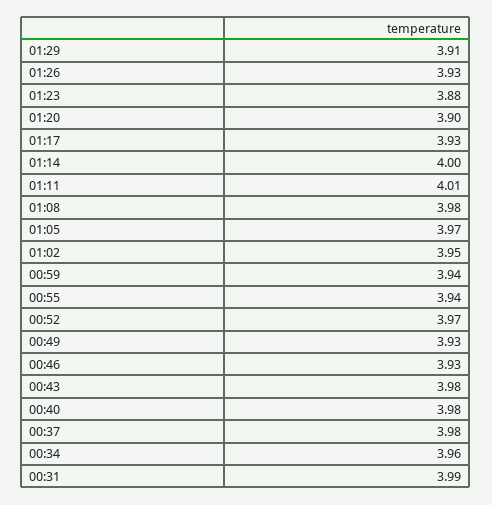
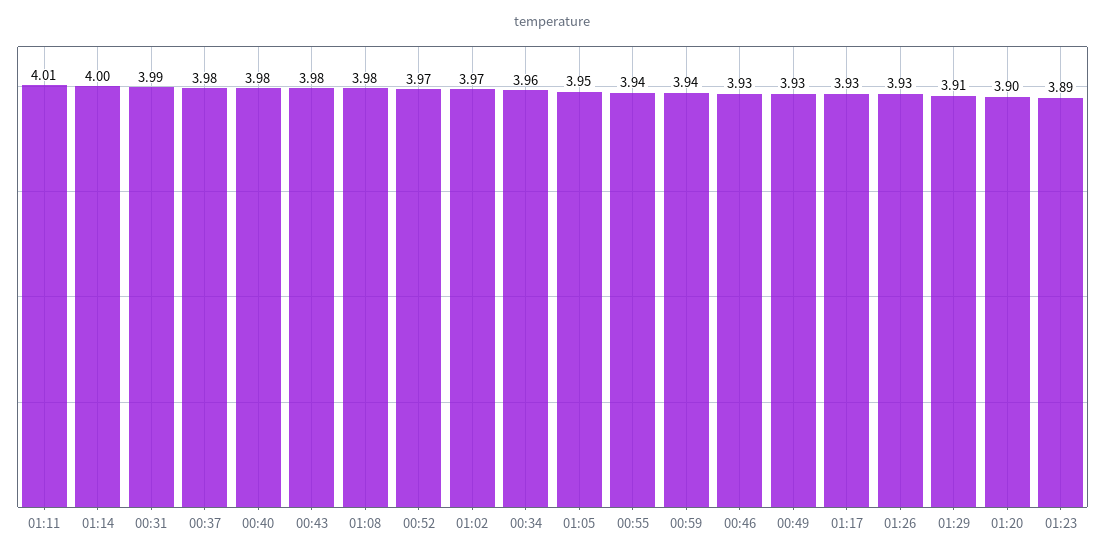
01:23: 3.88 -> 3.89
01:05: 3.97 -> 3.95
01:02: 3.95 -> 3.97

